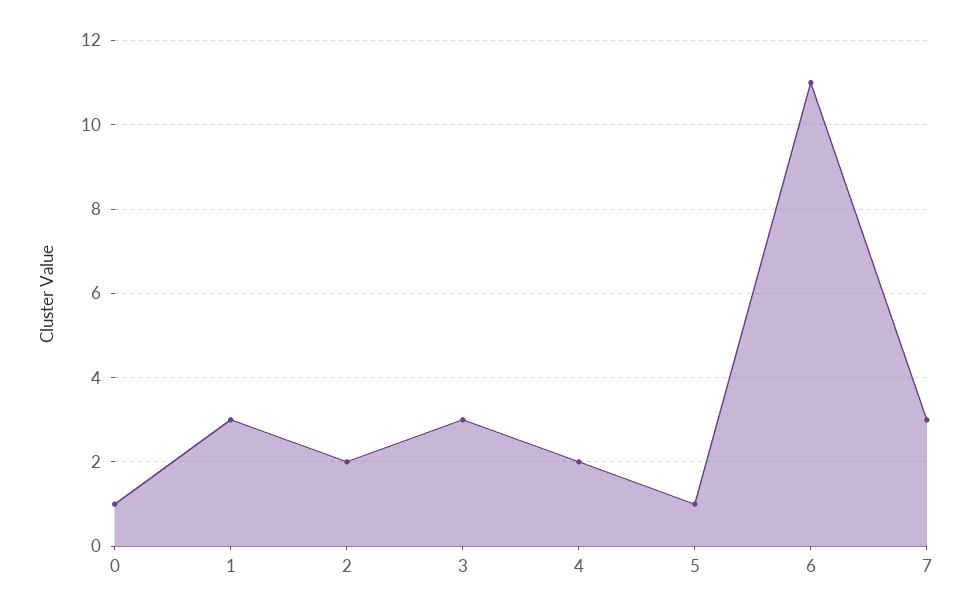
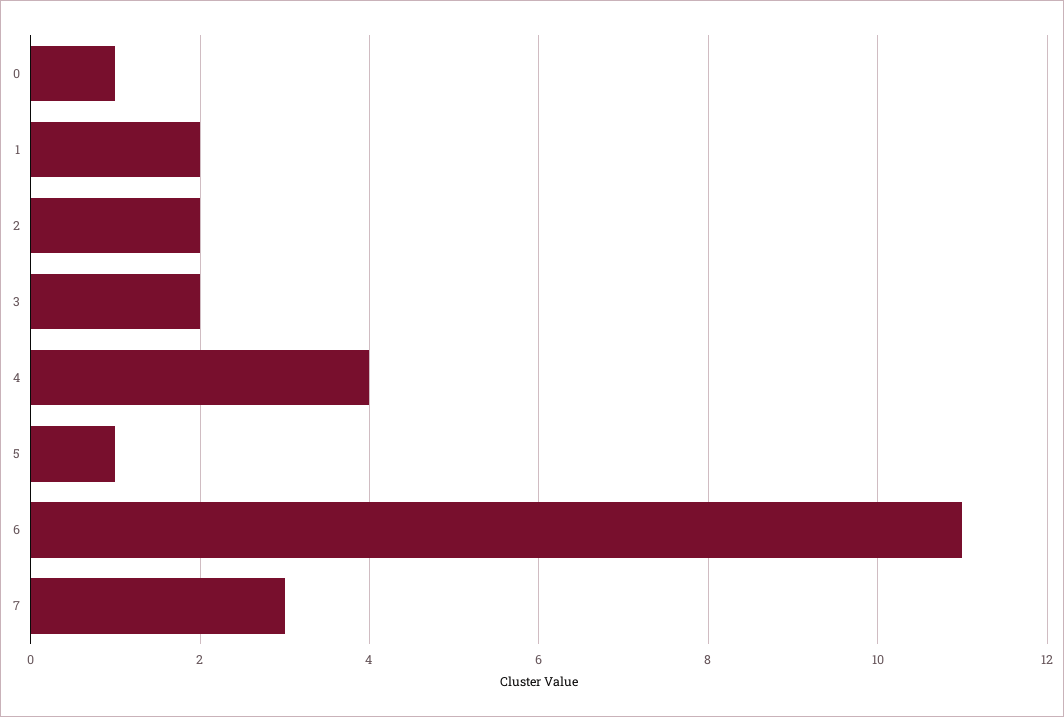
1: 3 -> 2
3: 3 -> 2
4: 2 -> 4

